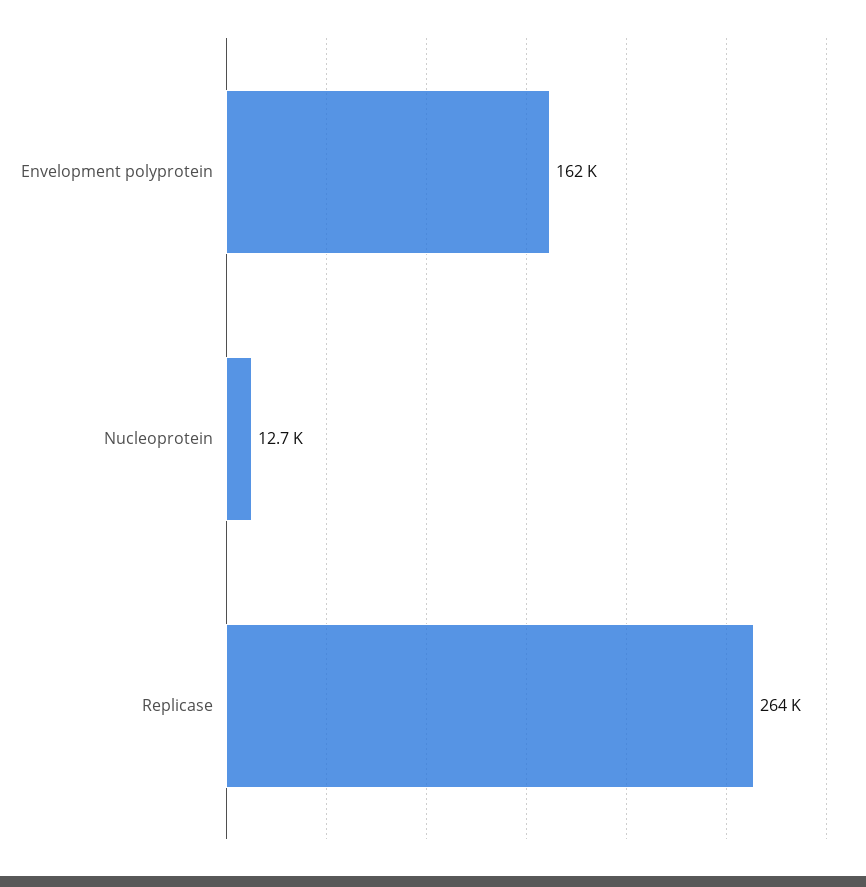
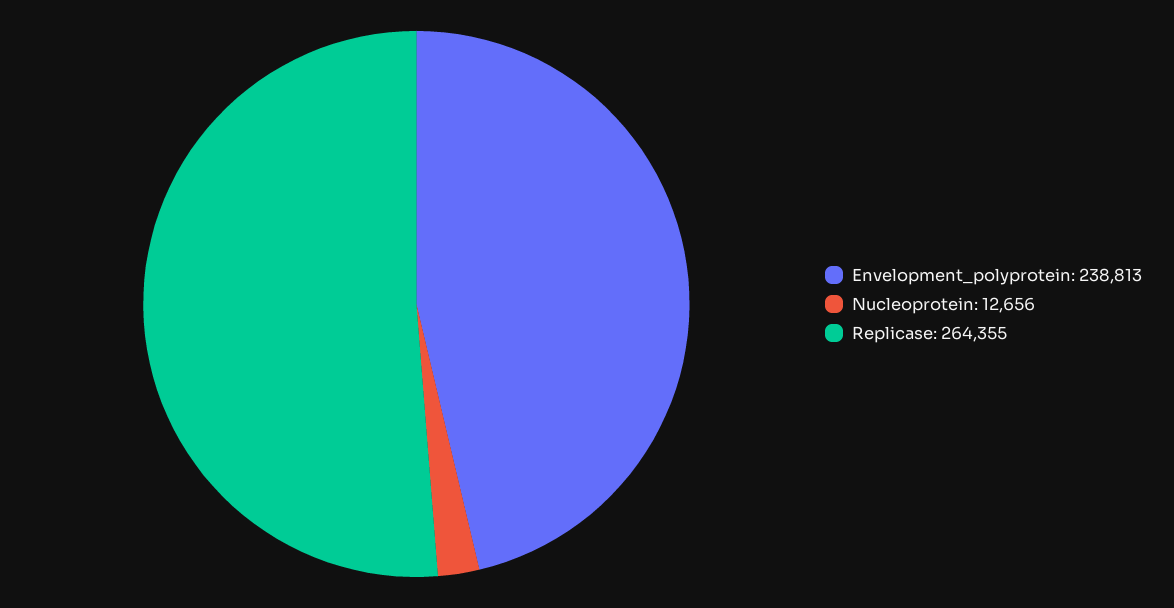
Envelopment polyprotein: 162000 -> 238813

